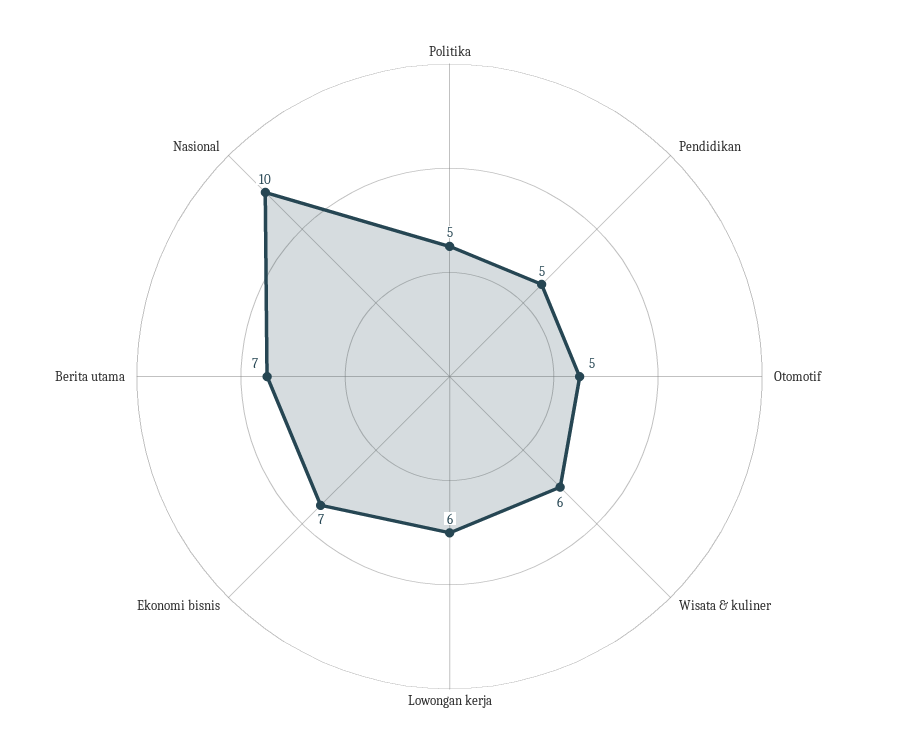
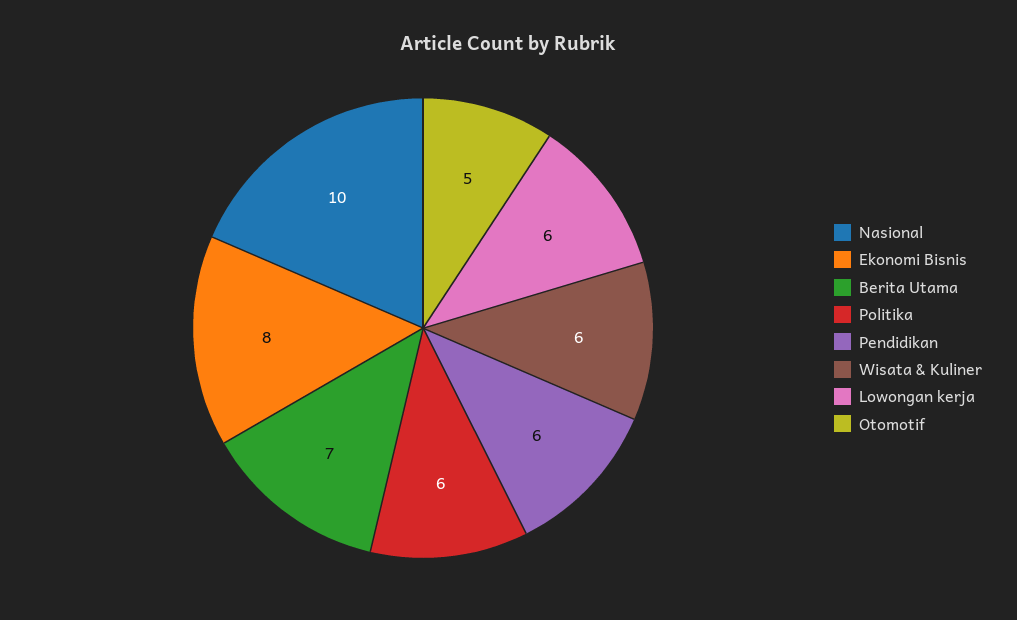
Politika: 5 -> 6
Pendidikan: 5 -> 6
Ekonomi bisnis: 7 -> 8

